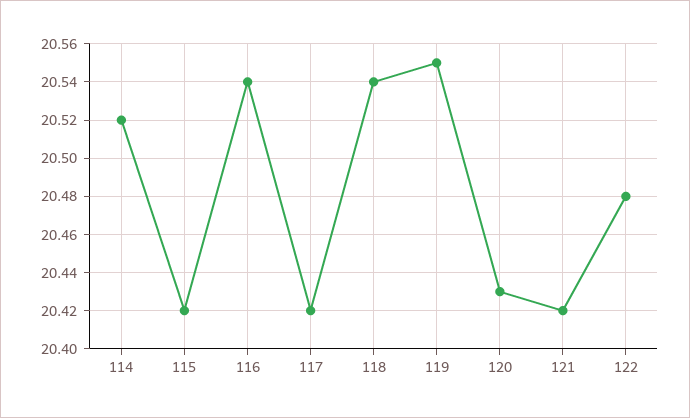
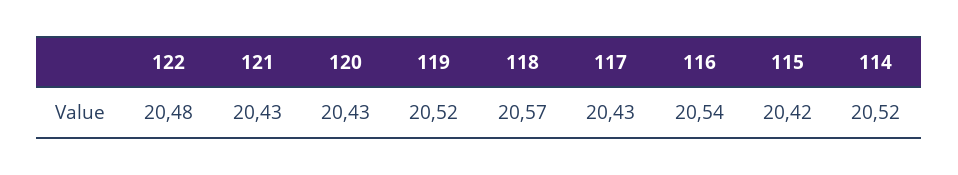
117: 20.42 -> 20.43
118: 20.54 -> 20.57
119: 20.55 -> 20.52
121: 20.42 -> 20.43

